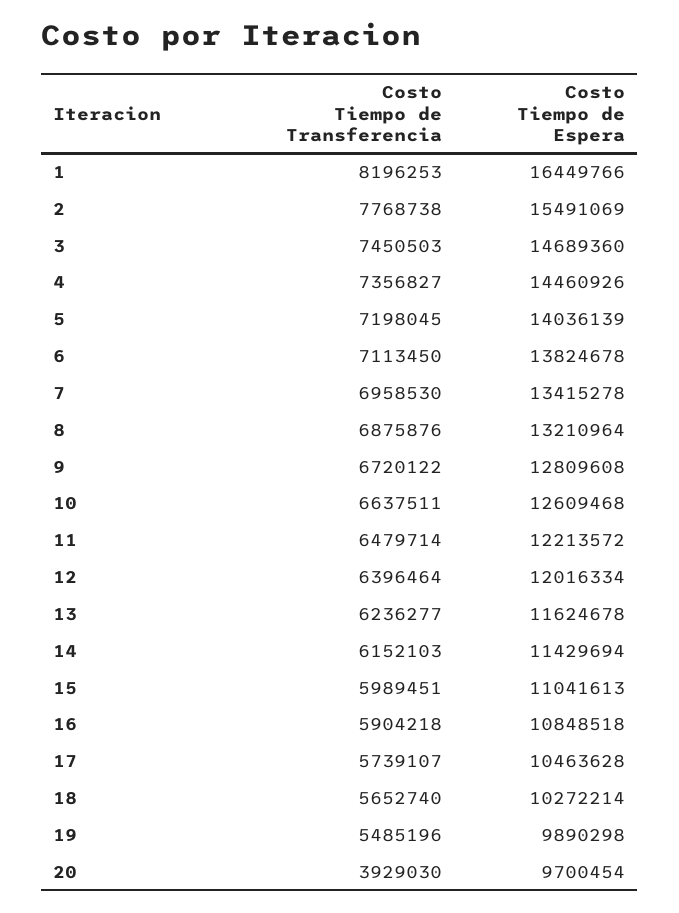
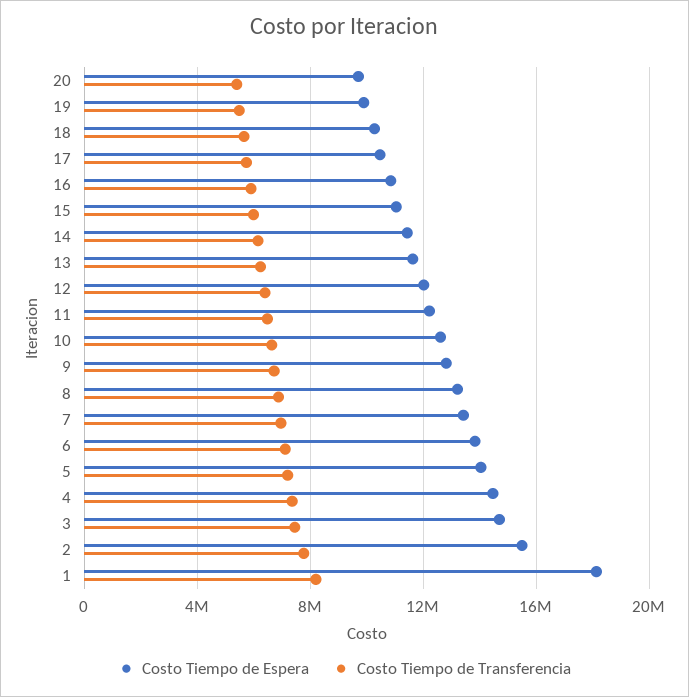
Costo Tiempo de Espera, 1: 16449766 -> 18000000
Costo Tiempo de Transferencia, 20: 3929030 -> 5500000

